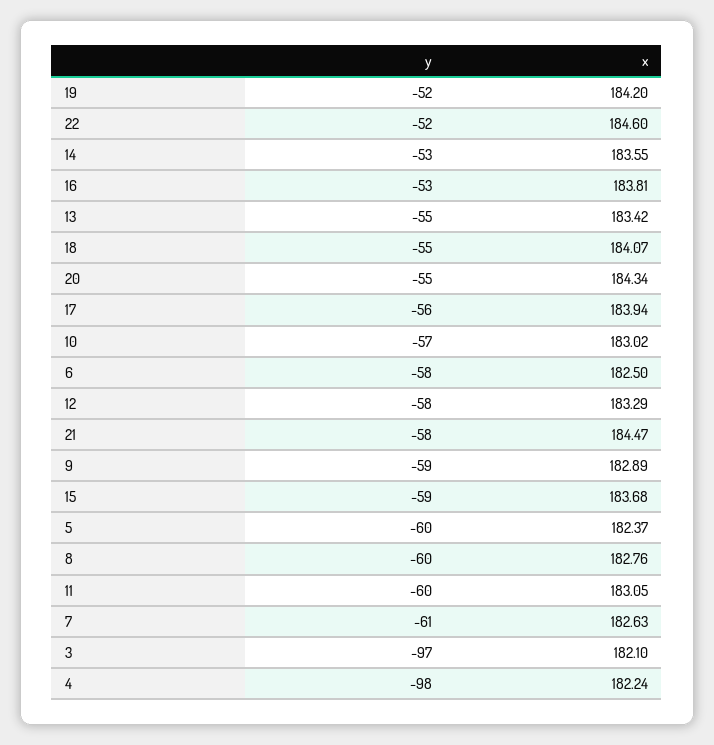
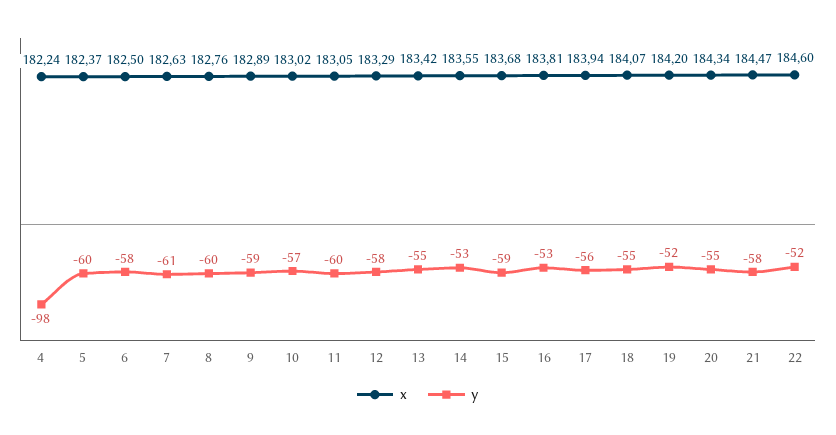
y, 3: -97 -> none
x, 3: 182.1 -> none

